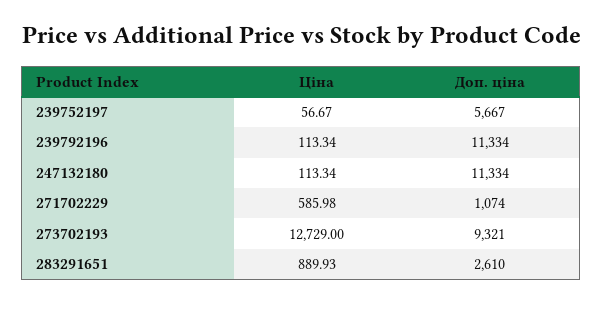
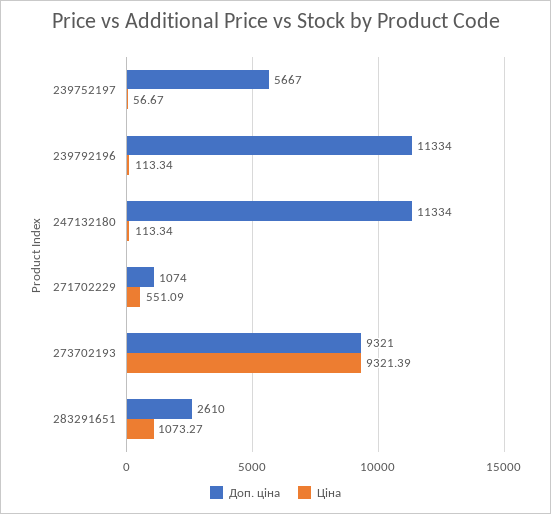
Ціна, 271702229: 585.98 -> 551.09
Ціна, 273702193: 12729 -> 9321.39
Ціна, 283291651: 889.93 -> 1073.27

